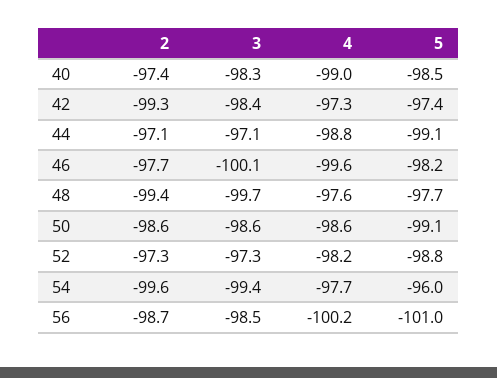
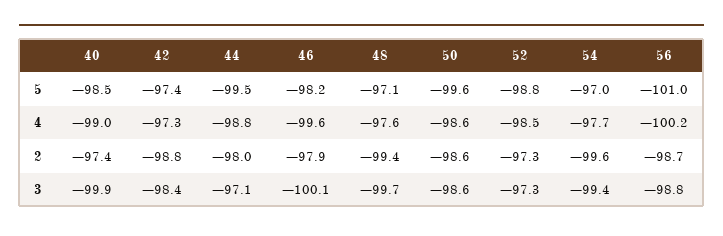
3, 40: -98.3 -> -99.9
2, 42: -99.3 -> -98.8
2, 44: -97.1 -> -98
5, 44: -99.1 -> -99.5
2, 46: -97.7 -> -97.9
5, 48: -97.7 -> -97.1
5, 50: -99.1 -> -99.6
4, 52: -98.2 -> -98.5
5, 54: -96 -> -97
3, 56: -98.5 -> -98.8

